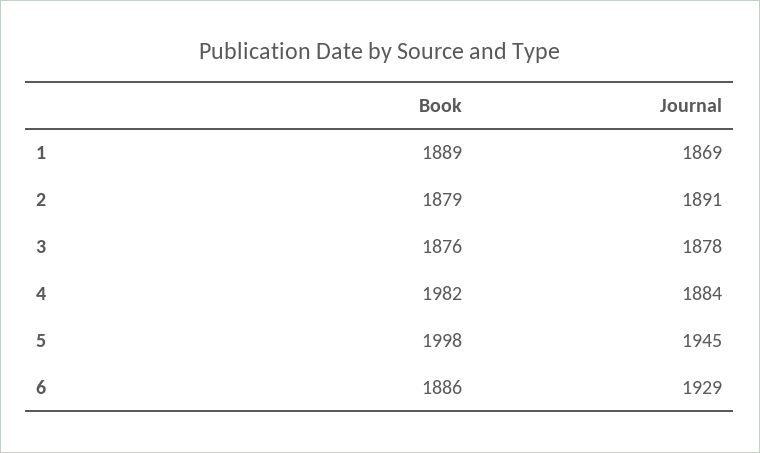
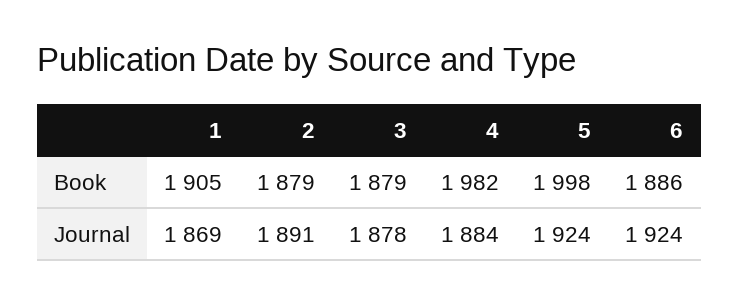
Book, 1: 1889 -> 1905
Book, 3: 1876 -> 1879
Journal, 5: 1945 -> 1924
Journal, 6: 1929 -> 1924

